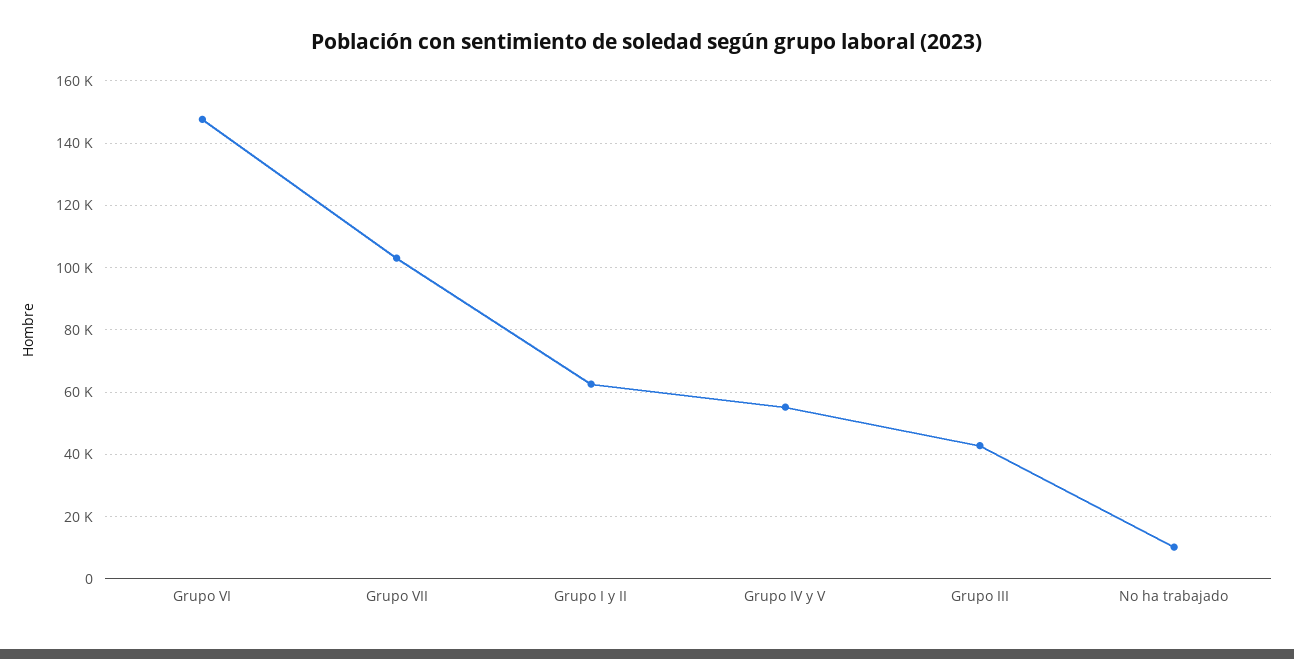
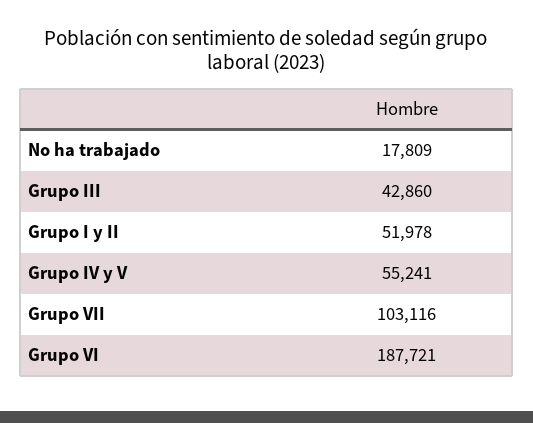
Grupo VI: 148000 -> 187721
Grupo I y II: 62000 -> 51978
No ha trabajado: 10000 -> 17809

